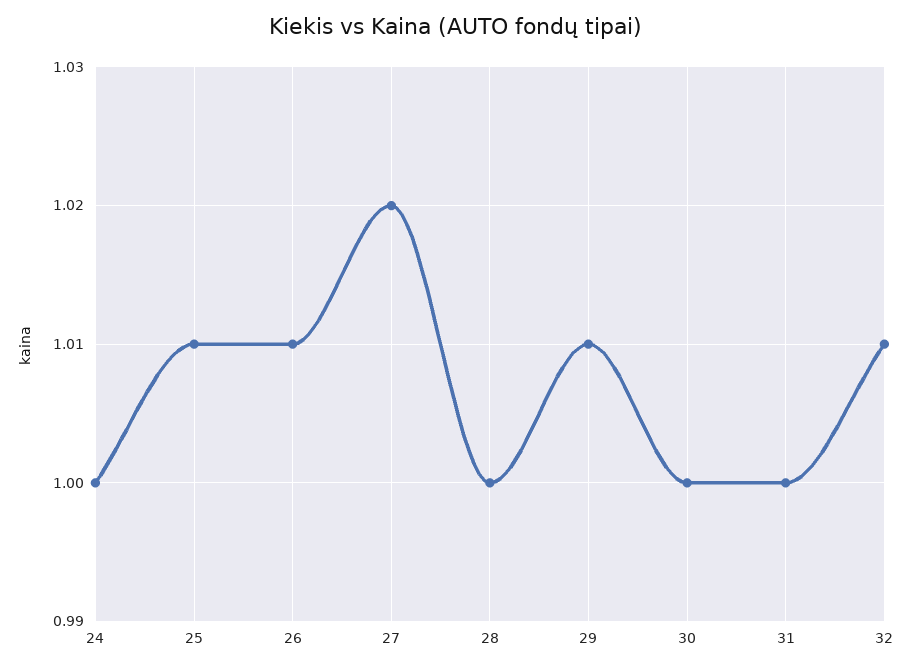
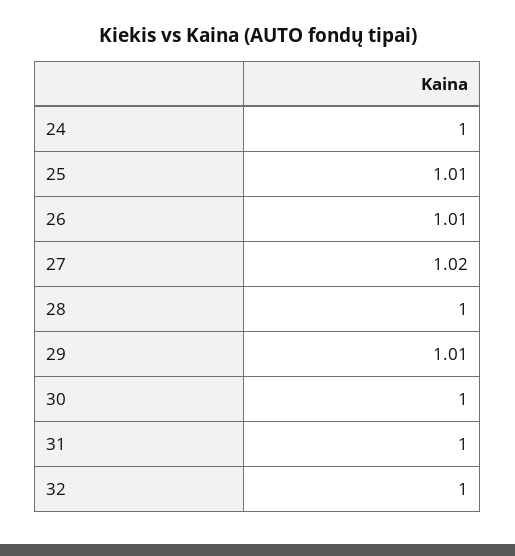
32: 1.01 -> 1

